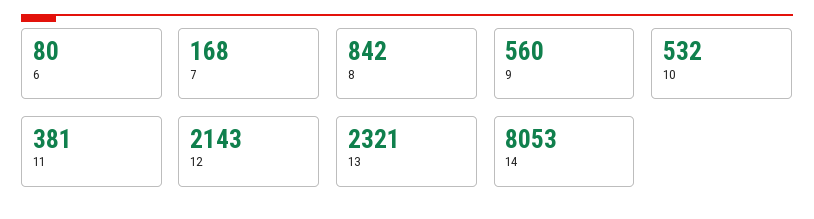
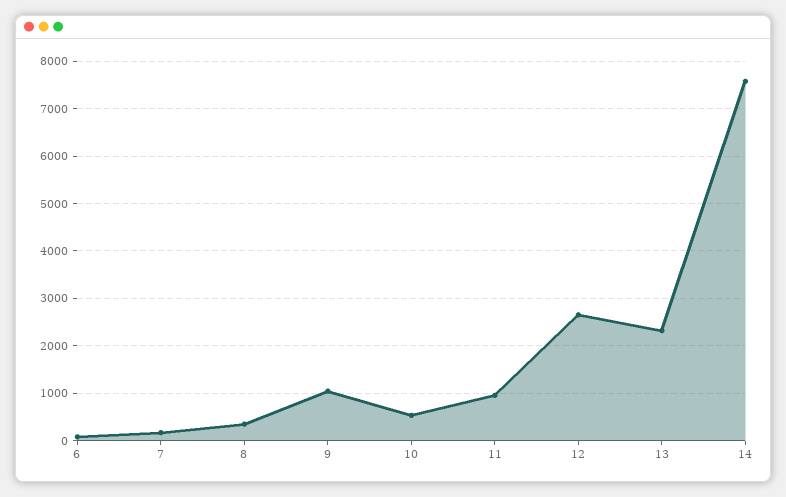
8: 842 -> 400
9: 560 -> 1000
11: 381 -> 1000
12: 2143 -> 2600
14: 8053 -> 7600

